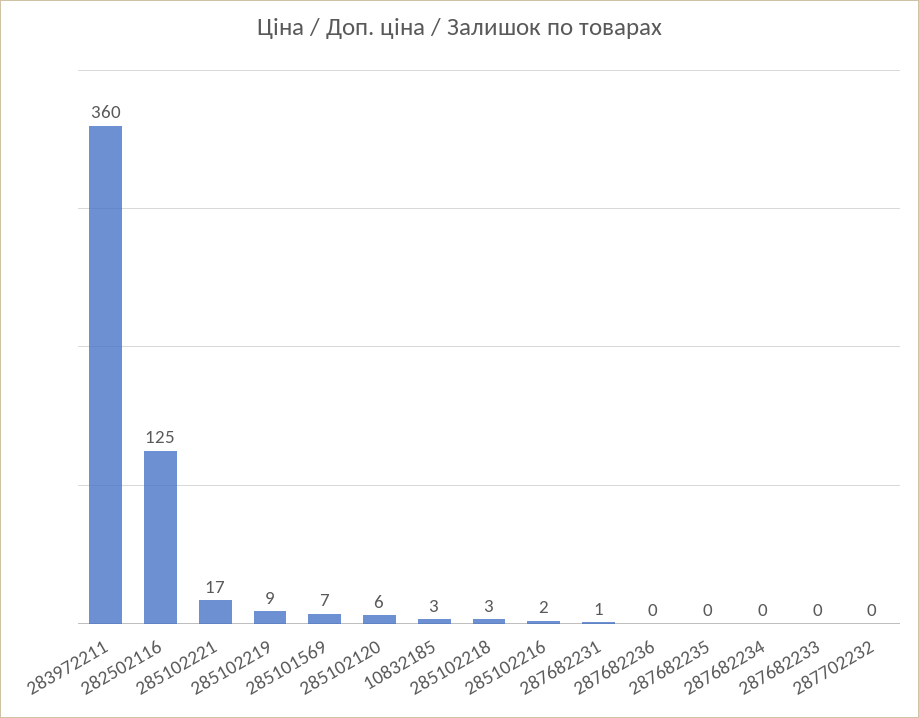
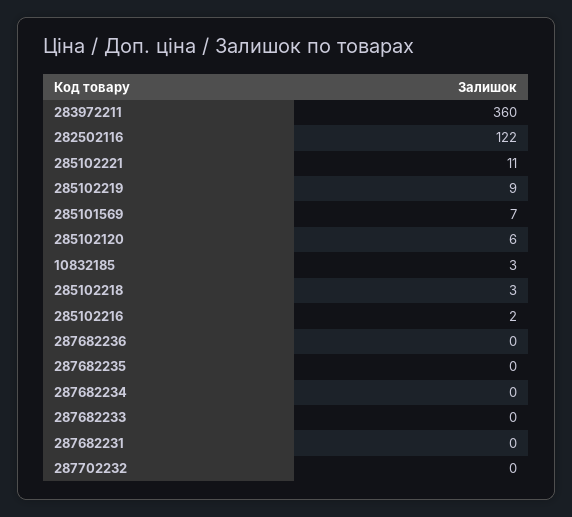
282502116: 125 -> 122
285102221: 17 -> 11
287682231: 1 -> 0

